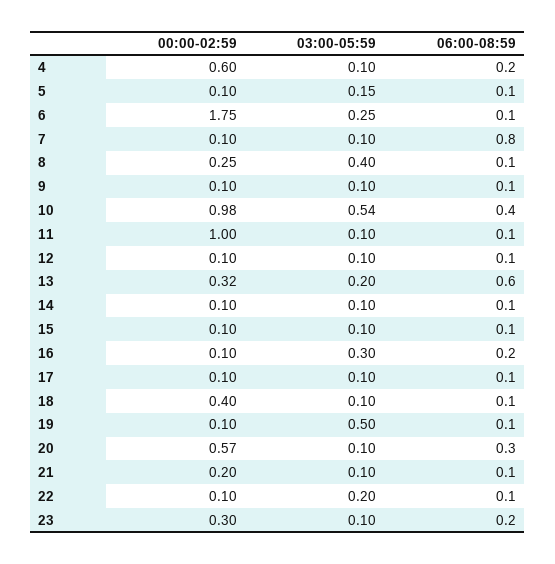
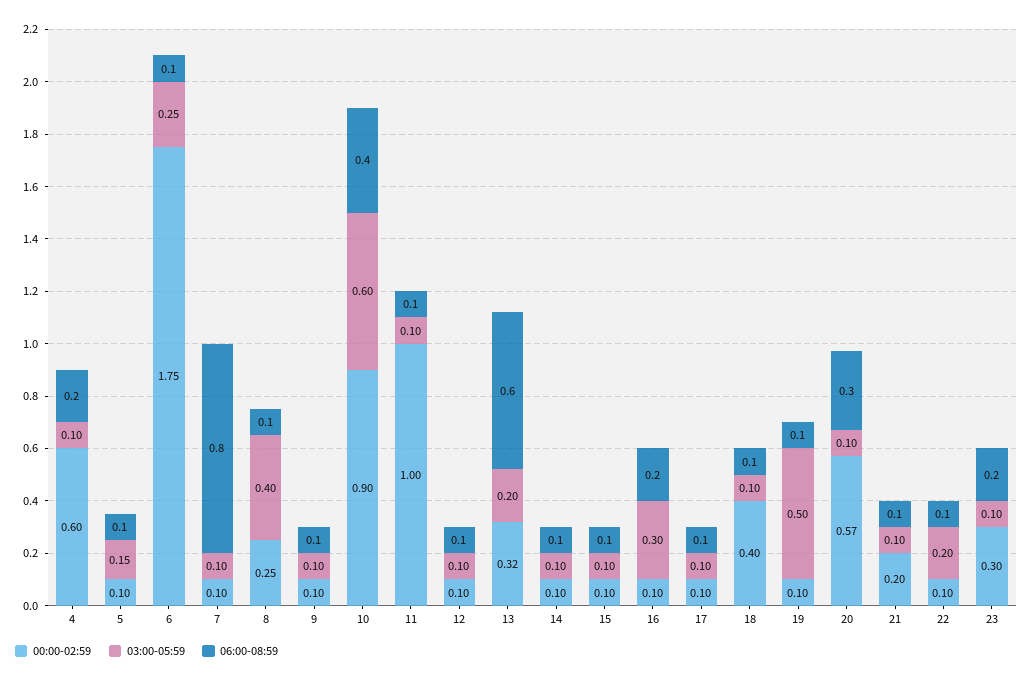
00:00-02:59, 10: 0.98 -> 0.9
03:00-05:59, 10: 0.54 -> 0.6

